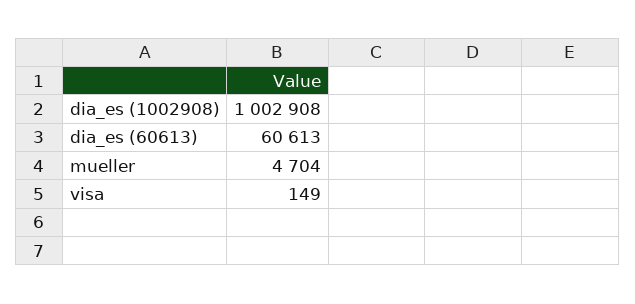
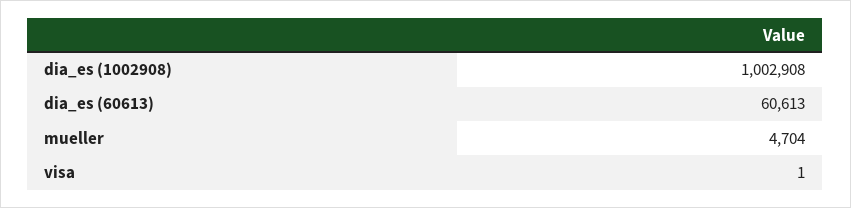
visa: 149 -> 1

